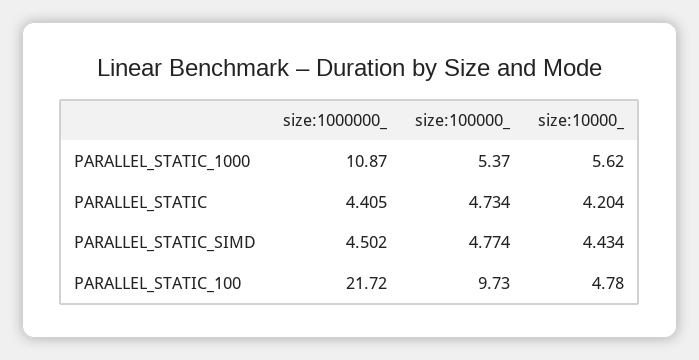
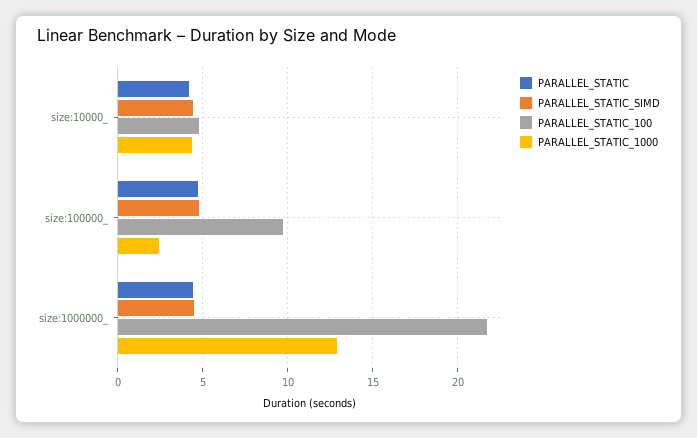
PARALLEL_STATIC_1000, size:1000000_: 10.87 -> 13
PARALLEL_STATIC_1000, size:100000_: 5.37 -> 2.5
PARALLEL_STATIC_1000, size:10000_: 5.62 -> 4.5

